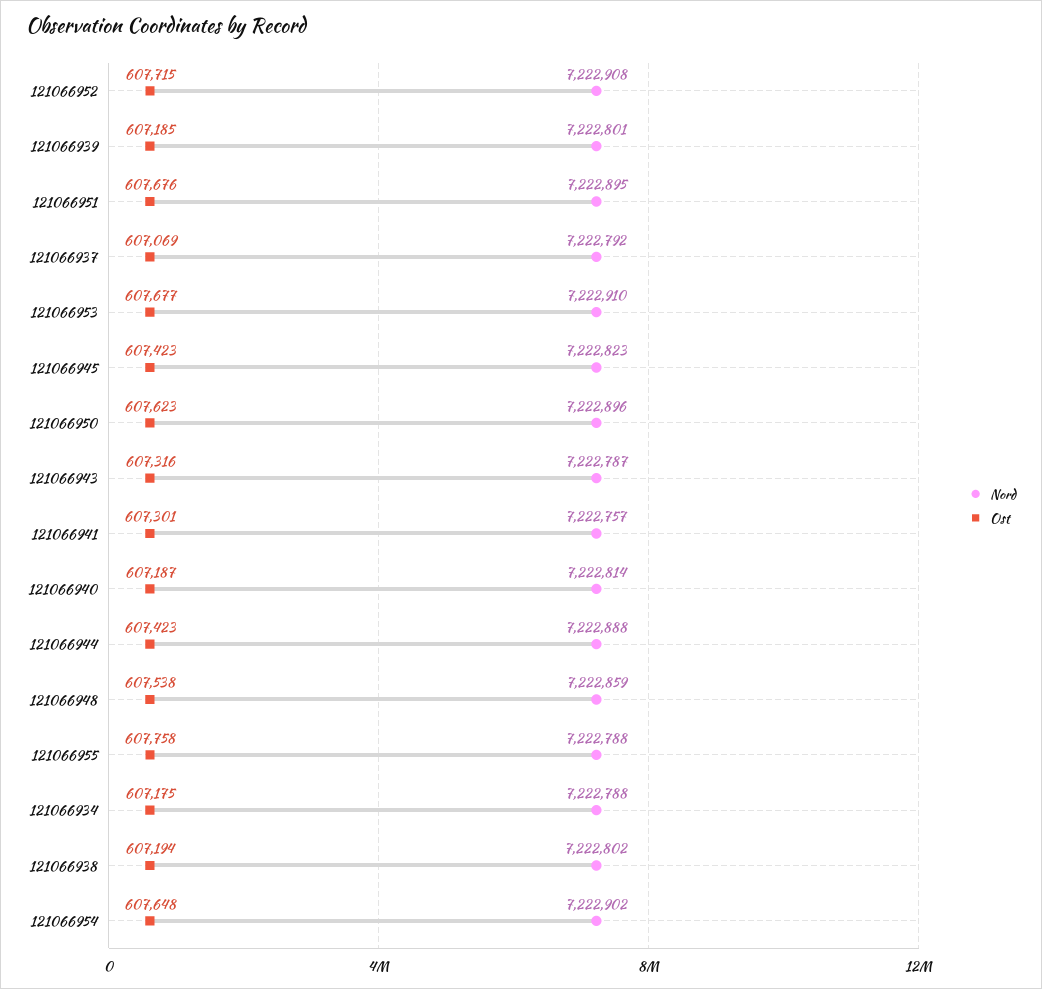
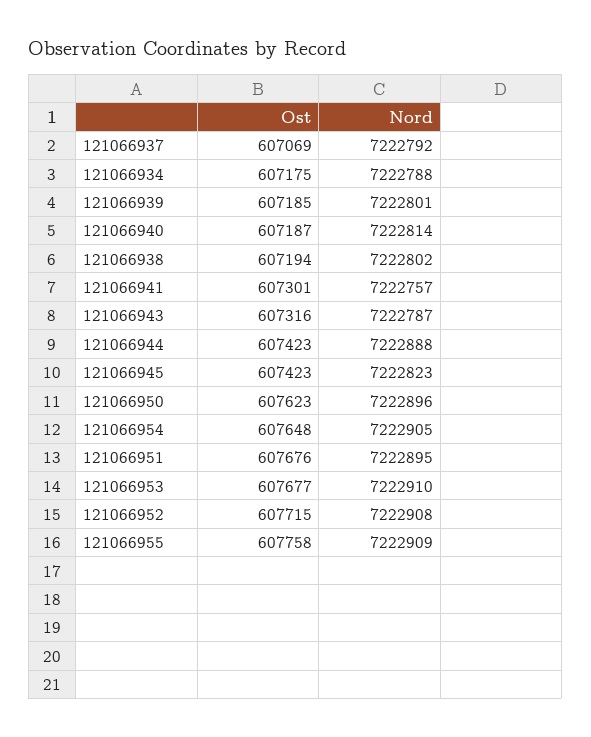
Nord, 121066948: 7222859 -> none
Ost, 121066948: 607538 -> none
Nord, 121066955: 7222788 -> 7222909
Nord, 121066954: 7222902 -> 7222905

